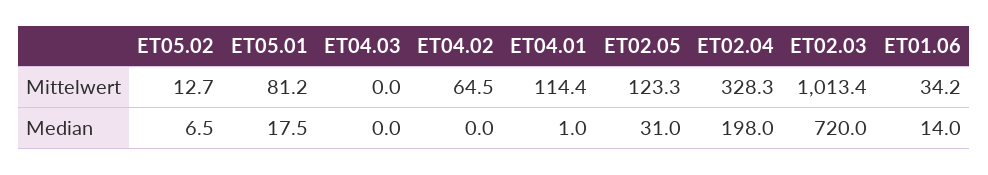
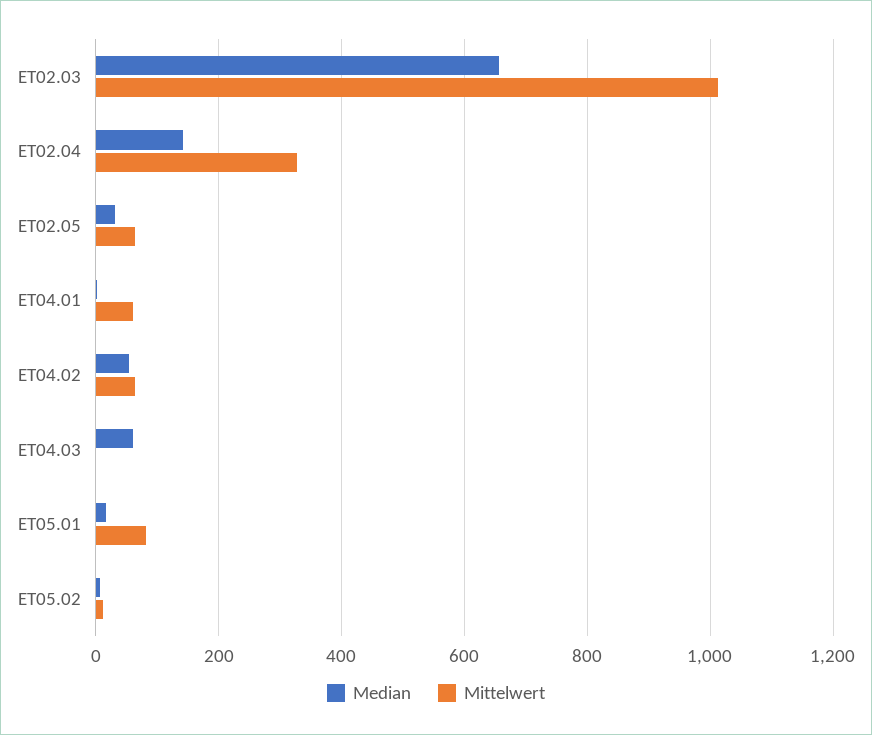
Mittelwert, ET04.01: 114.4 -> 60
Mittelwert, ET02.05: 123.3 -> 60
Mittelwert, ET01.06: 34.2 -> none
Median, ET04.03: 0 -> 60
Median, ET04.02: 0 -> 60
Median, ET02.04: 198 -> 140
Median, ET02.03: 720 -> 660
Median, ET01.06: 14 -> none

